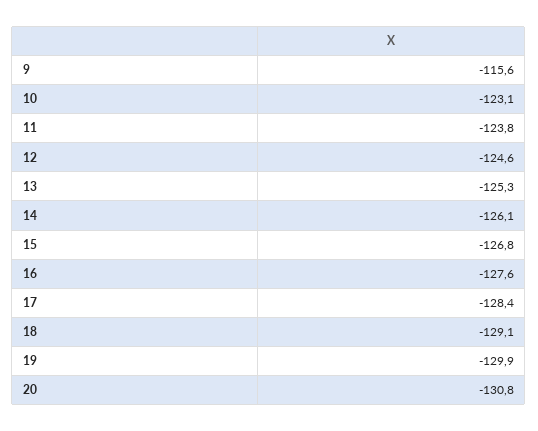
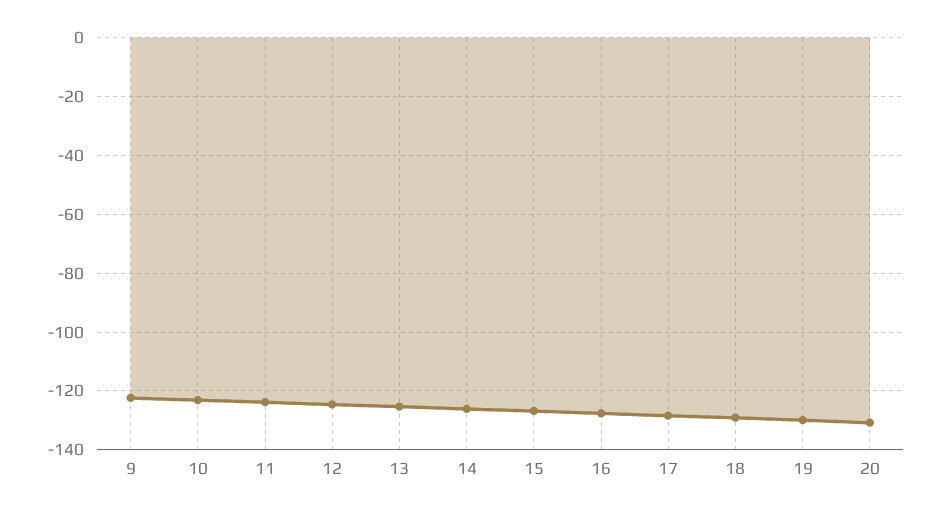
9: -115.6 -> -122.5

